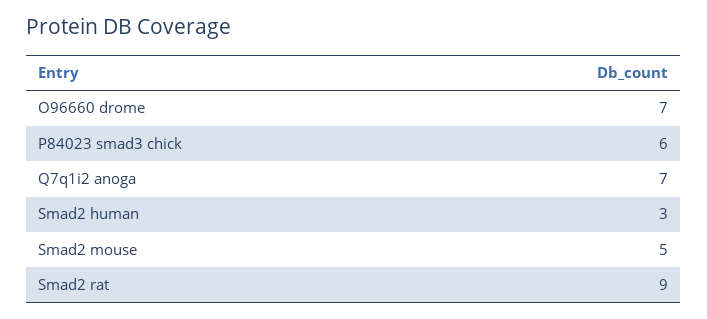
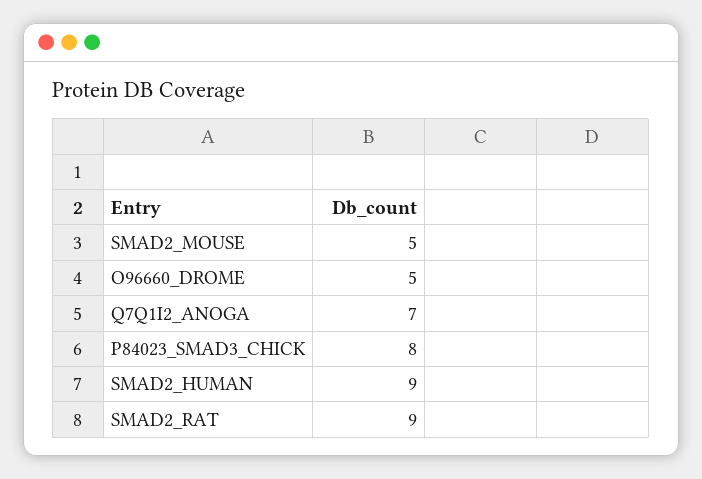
O96660 drome: 7 -> 5
P84023 smad3 chick: 6 -> 8
Smad2 human: 3 -> 9

